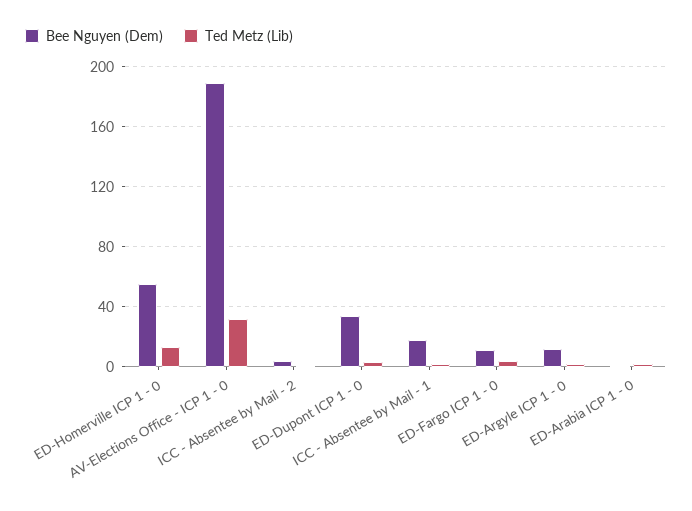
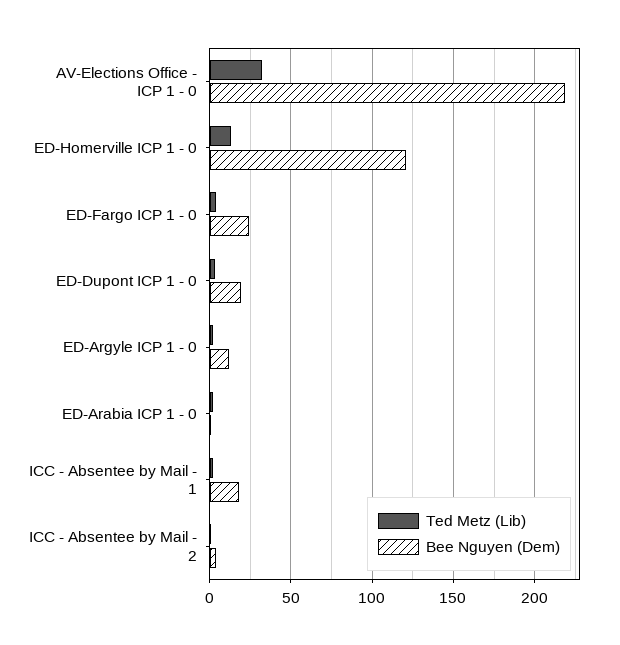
Bee Nguyen (Dem), ED-Homerville ICP 1 - 0: 55 -> 120
Bee Nguyen (Dem), AV-Elections Office - ICP 1 - 0: 190 -> 220
Bee Nguyen (Dem), ED-Dupont ICP 1 - 0: 35 -> 20
Bee Nguyen (Dem), ED-Fargo ICP 1 - 0: 10 -> 25

